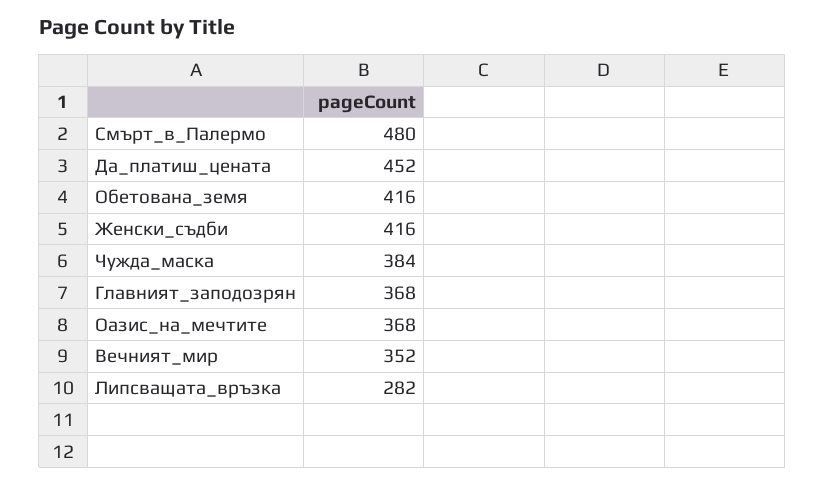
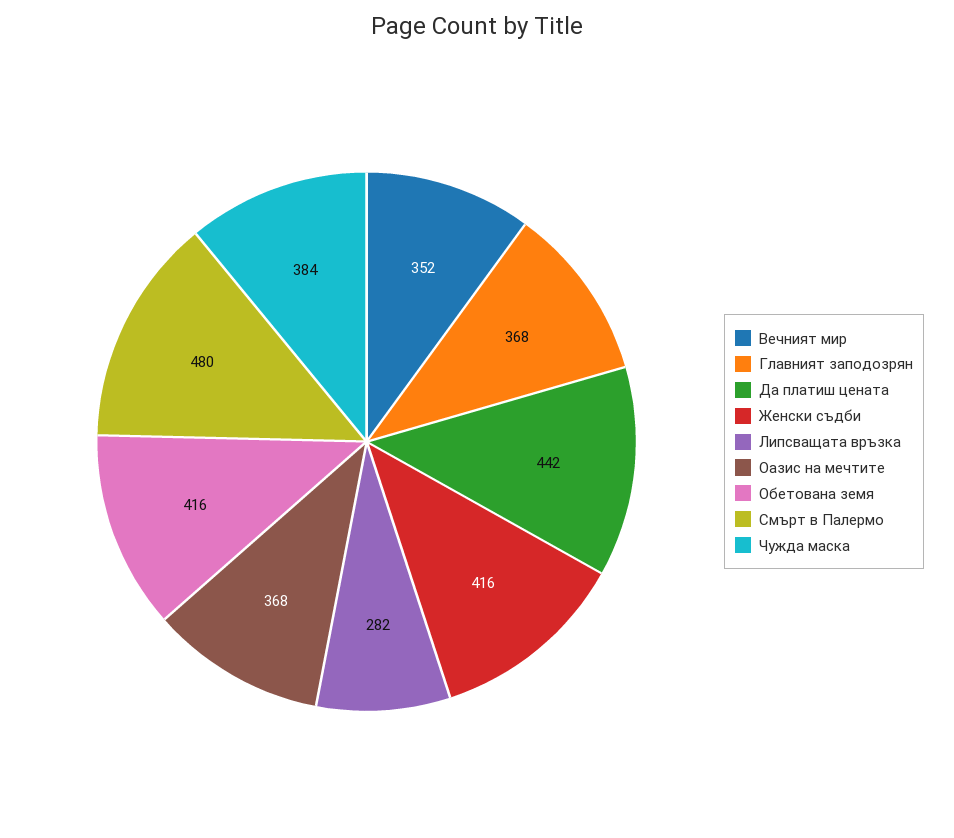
Да_платиш_цената: 452 -> 442

